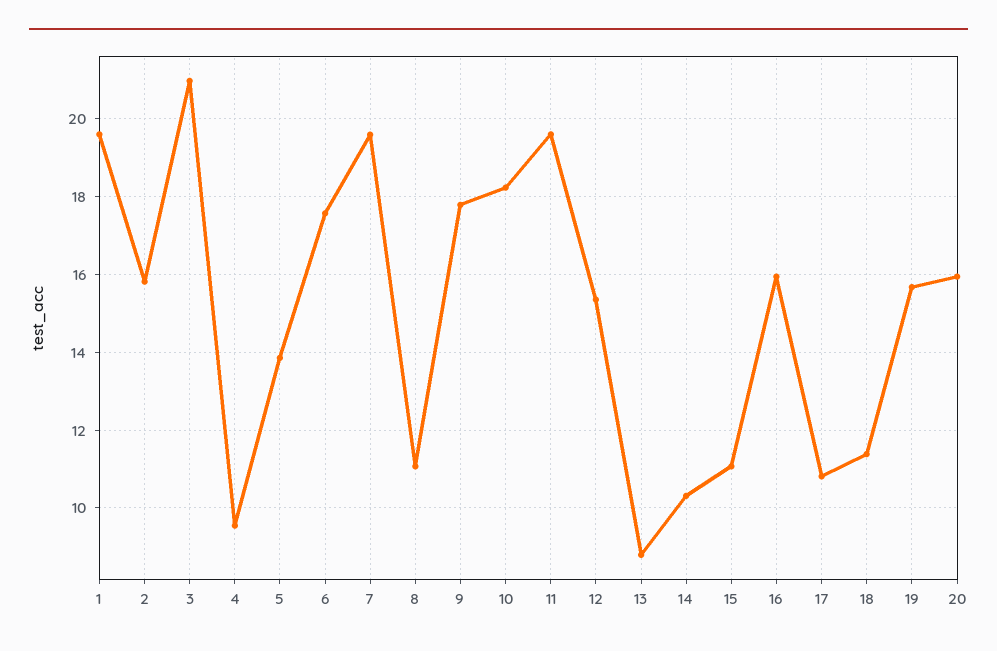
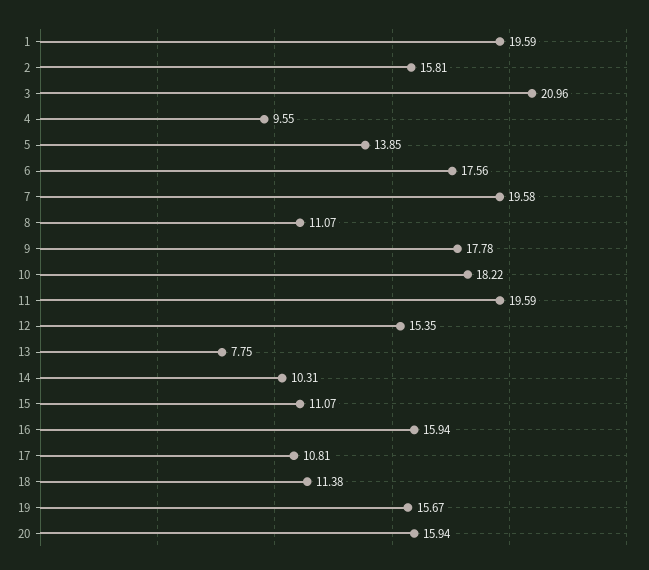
13: 8.8 -> 7.75

